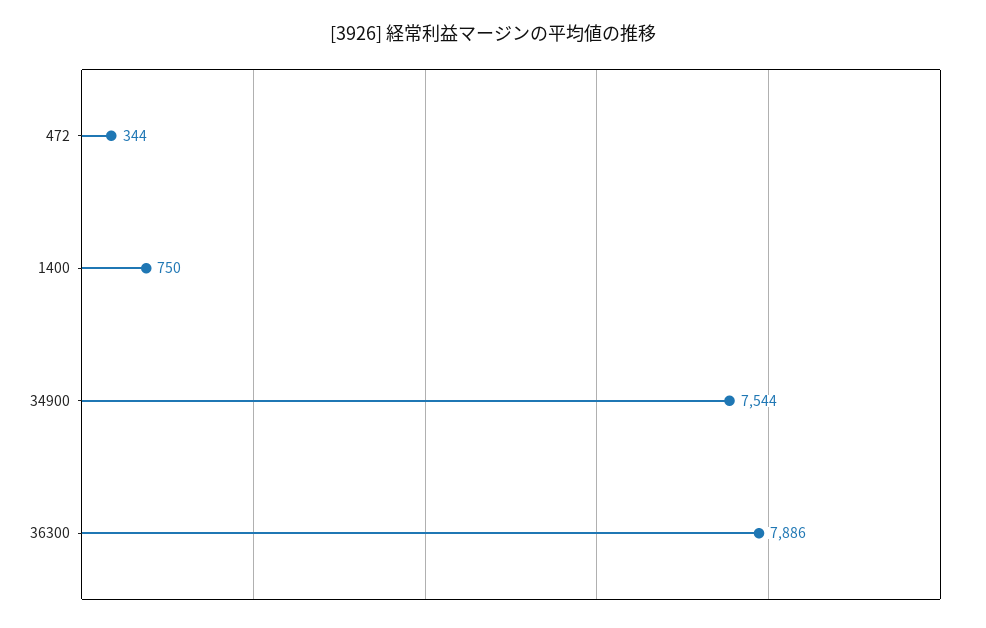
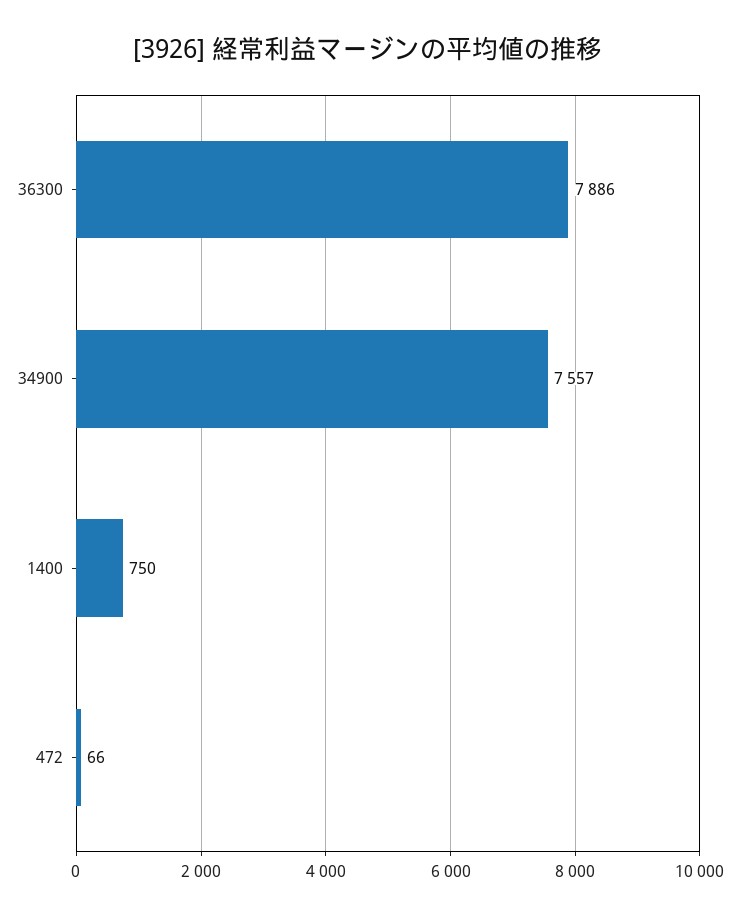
472: 344 -> 66
34900: 7544 -> 7557

